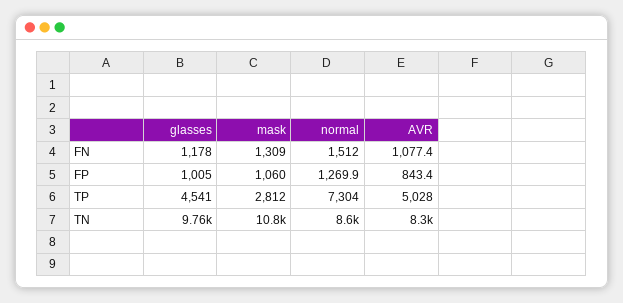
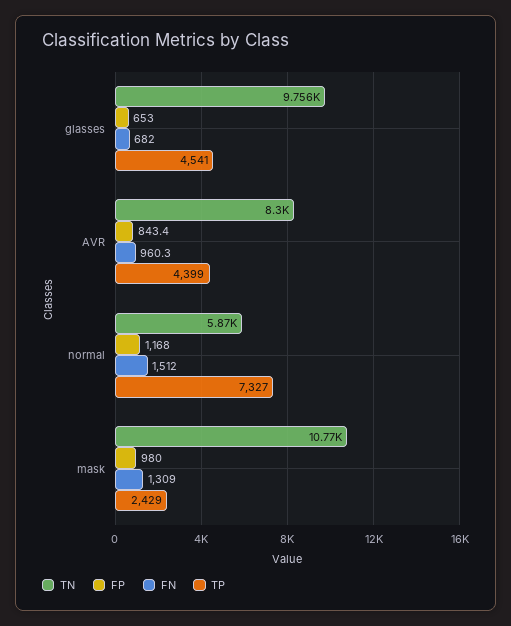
FN, glasses: 1178 -> 682
FN, AVR: 1077.4 -> 960.3
FP, glasses: 1005 -> 653
FP, mask: 1060 -> 980
FP, normal: 1269.9 -> 1168
TP, mask: 2812 -> 2429
TP, normal: 7304 -> 7327
TP, AVR: 5028 -> 4399
TN, normal: 8600 -> 5870

